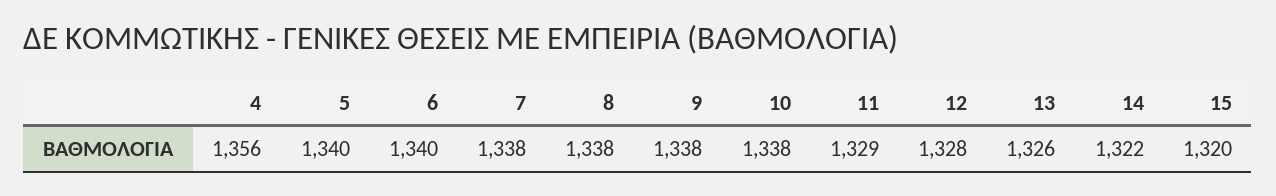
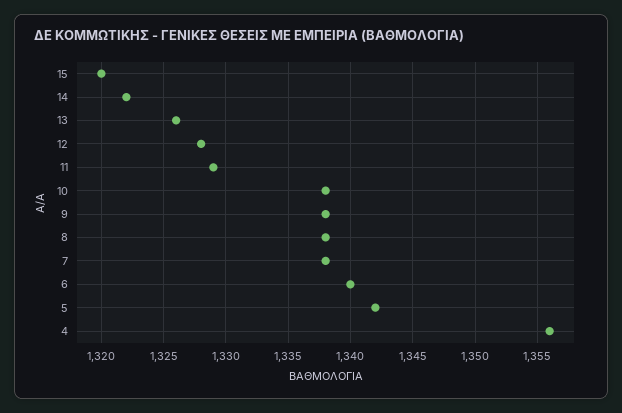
5: 1340 -> 1342

